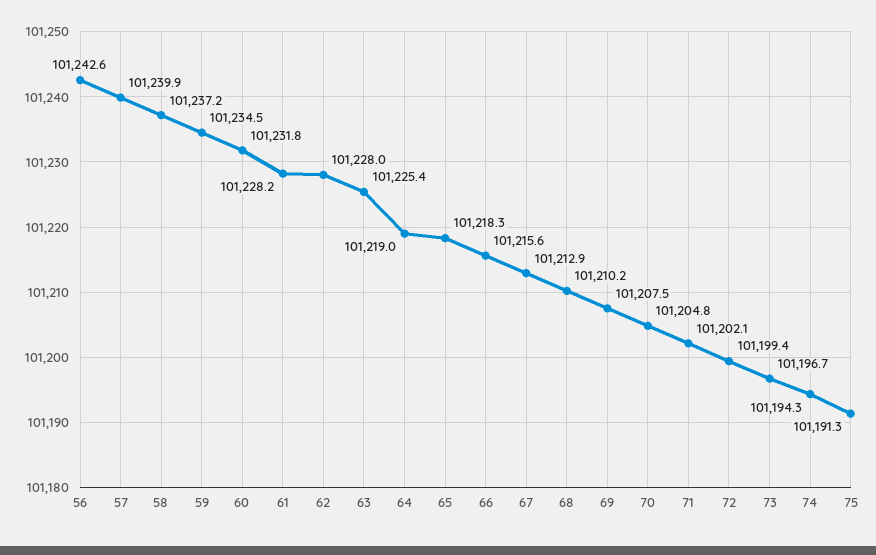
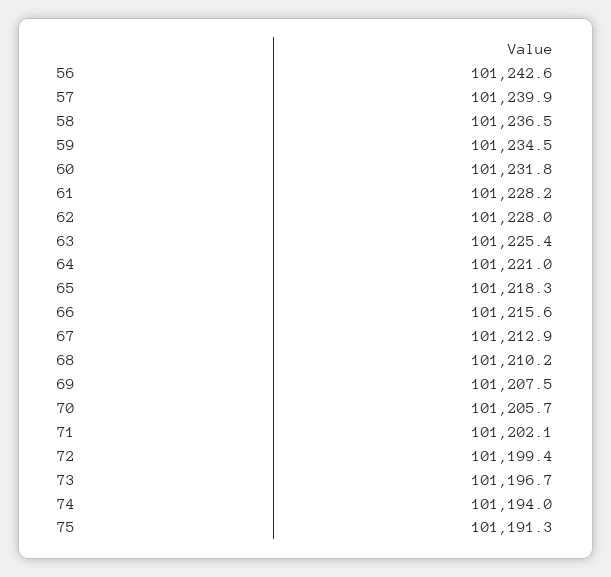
58: 101237.2 -> 101236.5
64: 101219 -> 101221
70: 101204.8 -> 101205.7
74: 101194.3 -> 101194

